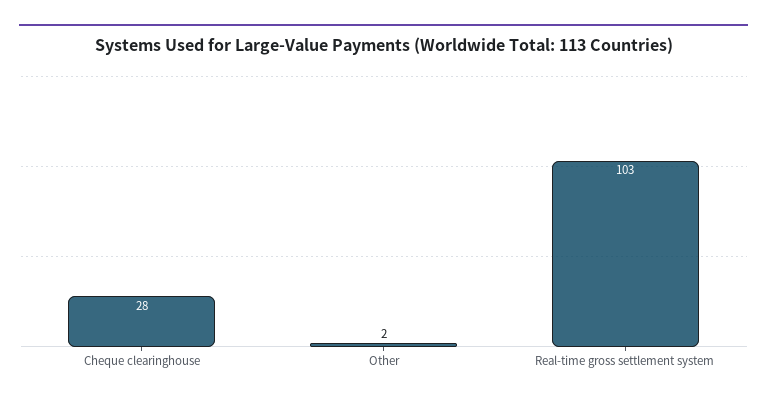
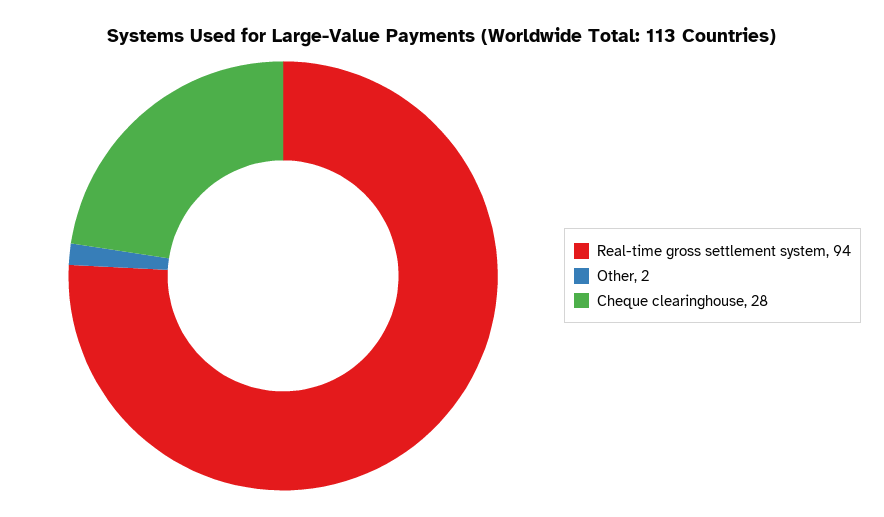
Real-time gross settlement system: 103 -> 94

